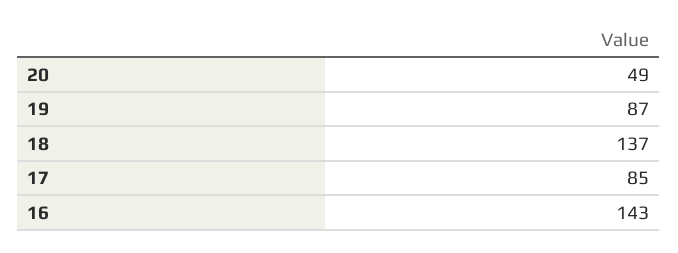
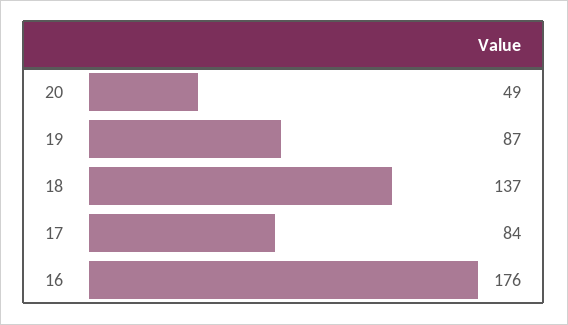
17: 85 -> 84
16: 143 -> 176

